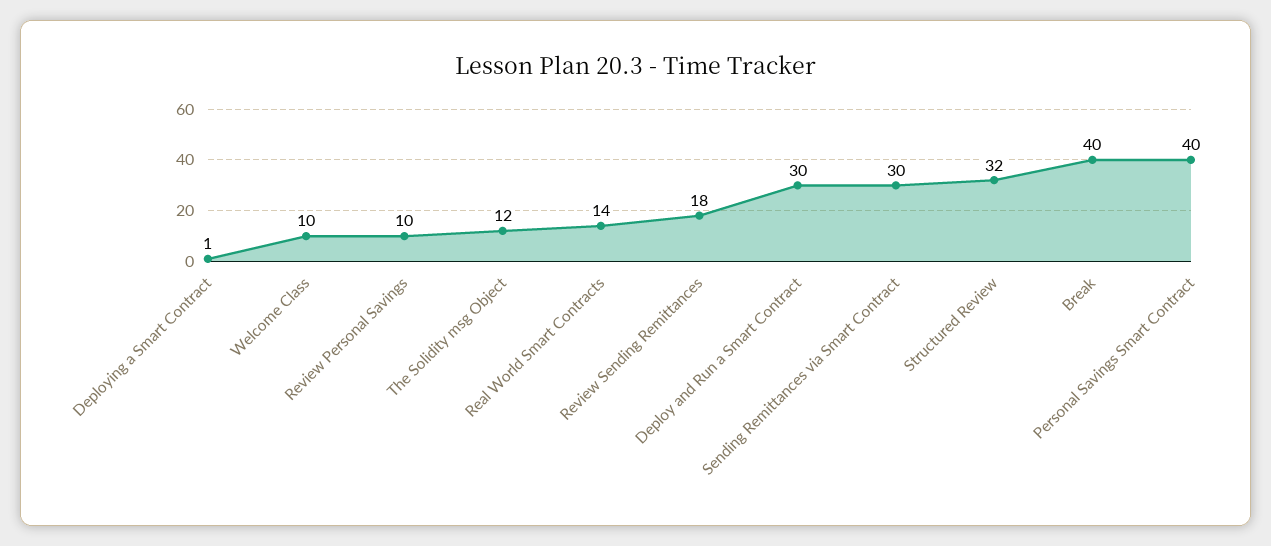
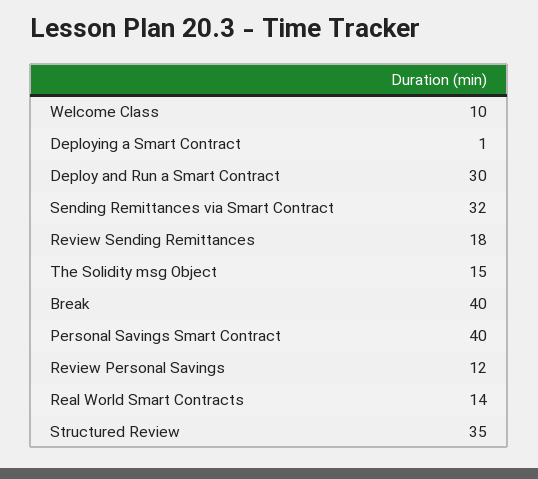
Review Personal Savings: 10 -> 12
The Solidity msg Object: 12 -> 15
Sending Remittances via Smart Contract: 30 -> 32
Structured Review: 32 -> 35

